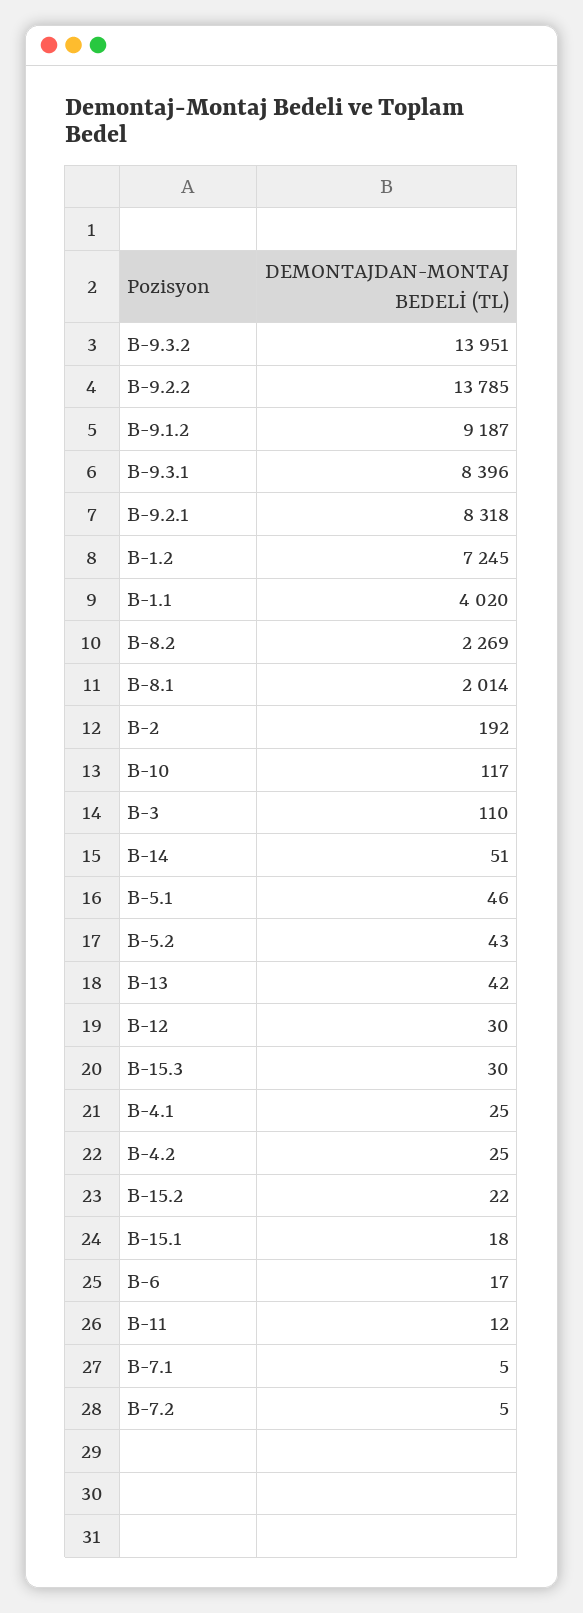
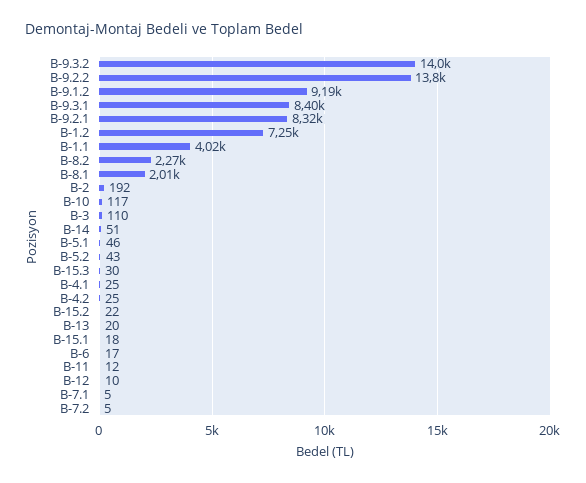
B-13: 42 -> 20
B-12: 30 -> 10

